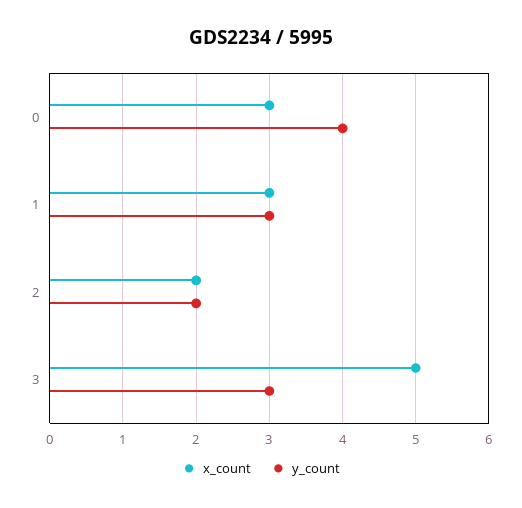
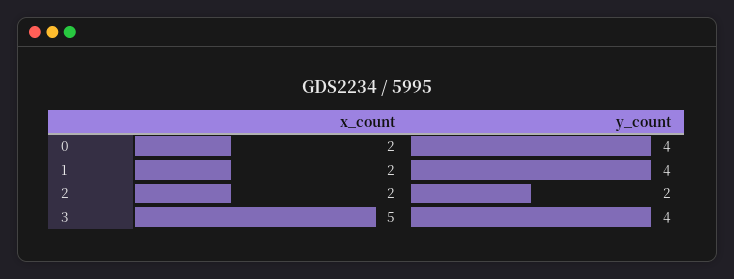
x_count, 0: 3 -> 2
x_count, 1: 3 -> 2
y_count, 1: 3 -> 4
y_count, 3: 3 -> 4

